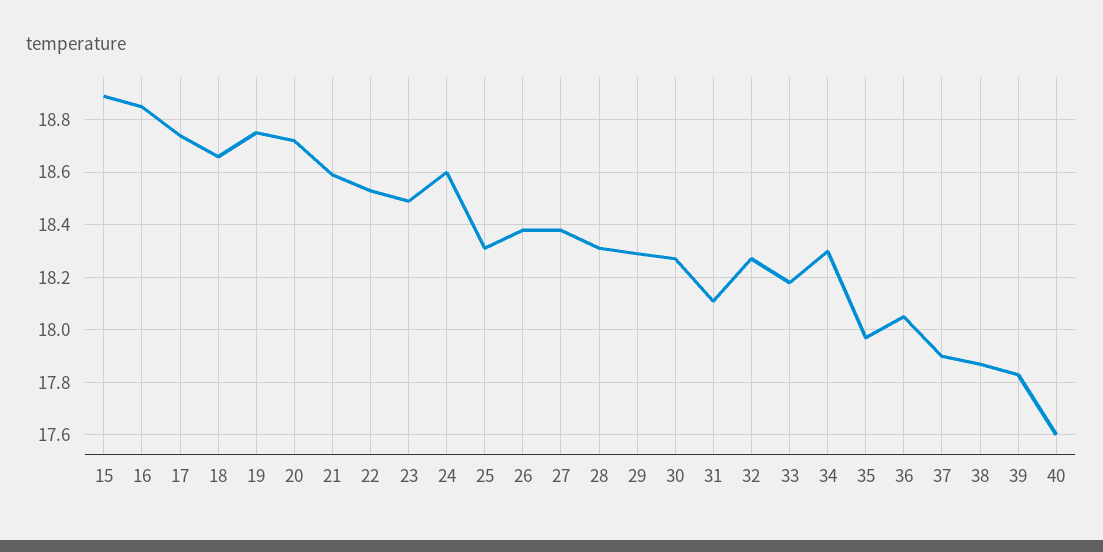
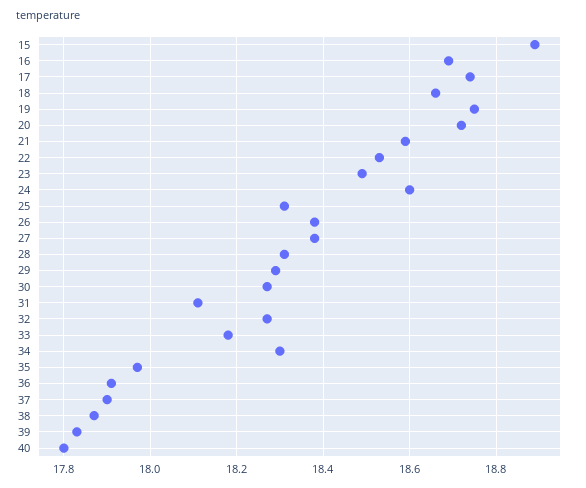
16: 18.85 -> 18.7
36: 18.05 -> 17.9
40: 17.6 -> 17.8

